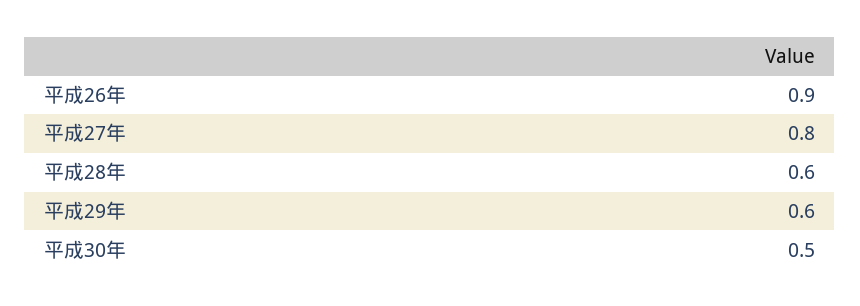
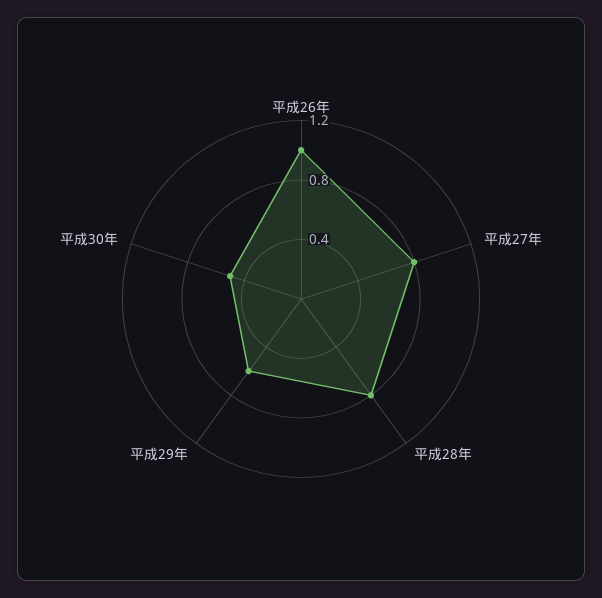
平成26年: 0.9 -> 1
平成28年: 0.6 -> 0.8

